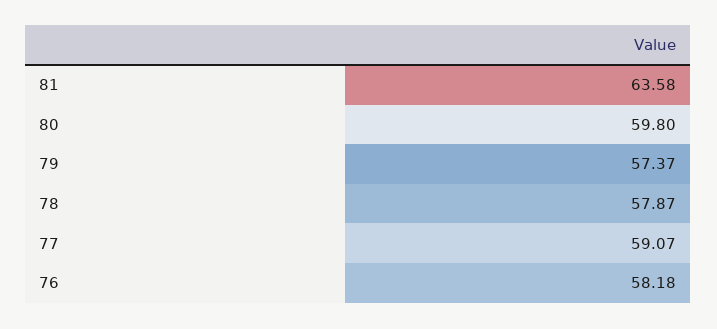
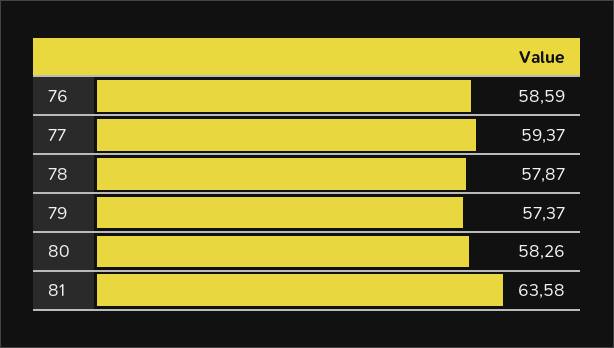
80: 59.8 -> 58.26
77: 59.07 -> 59.37
76: 58.18 -> 58.59

